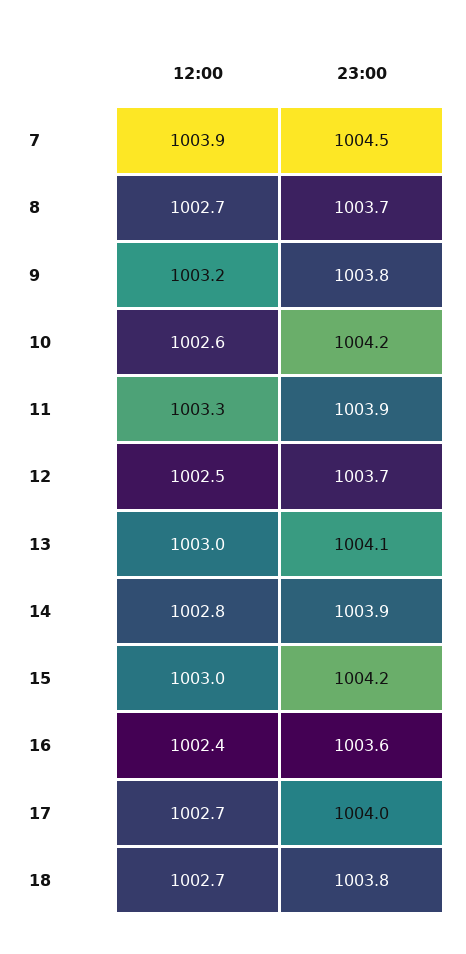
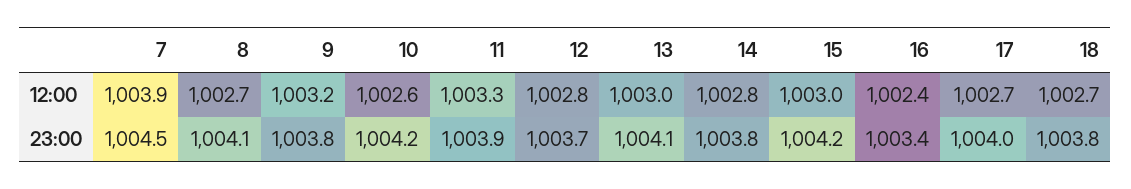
23:00, 8: 1003.7 -> 1004.1
12:00, 12: 1002.5 -> 1002.8
23:00, 14: 1003.9 -> 1003.8
23:00, 16: 1003.6 -> 1003.4

